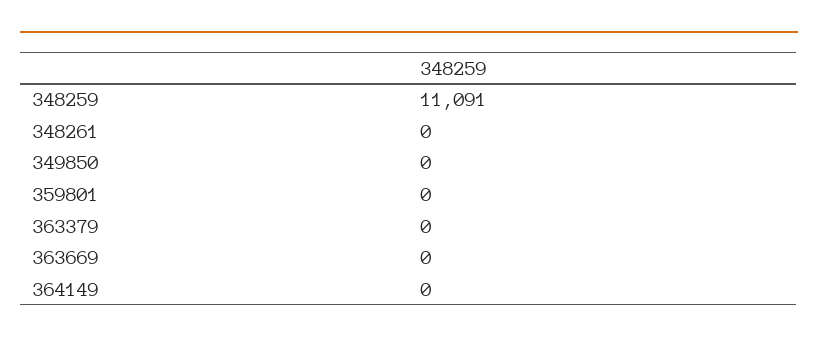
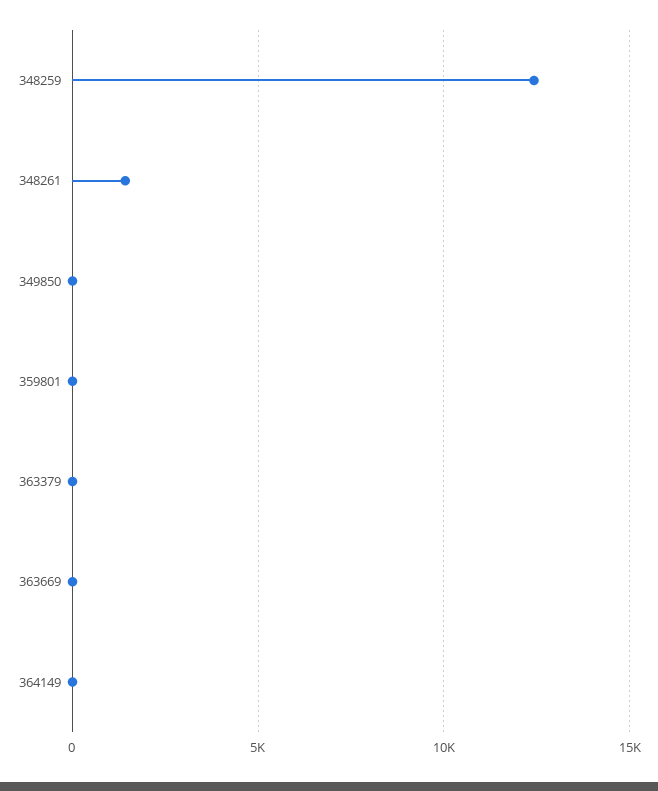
348259: 11091 -> 12500
348261: 0 -> 1500

